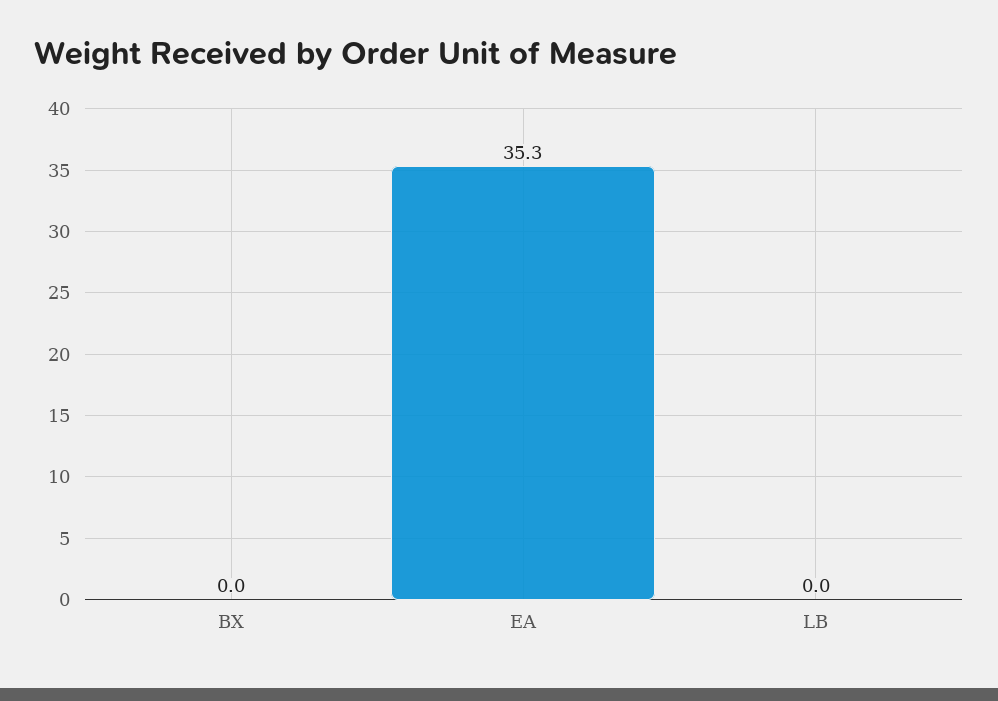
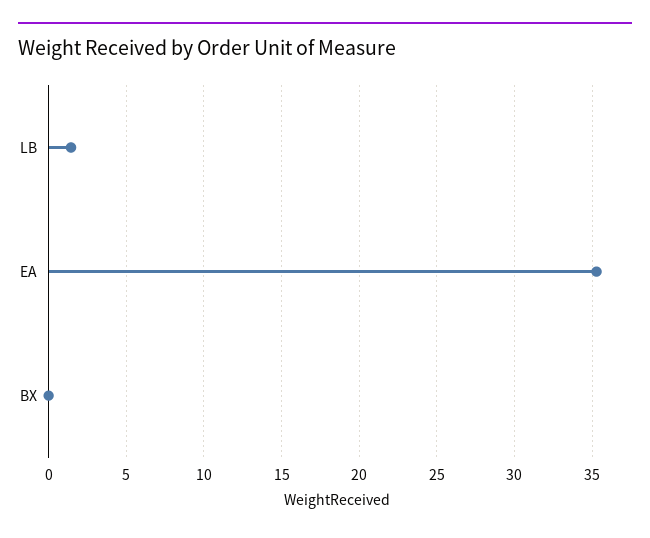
LB: 0 -> 1.5

